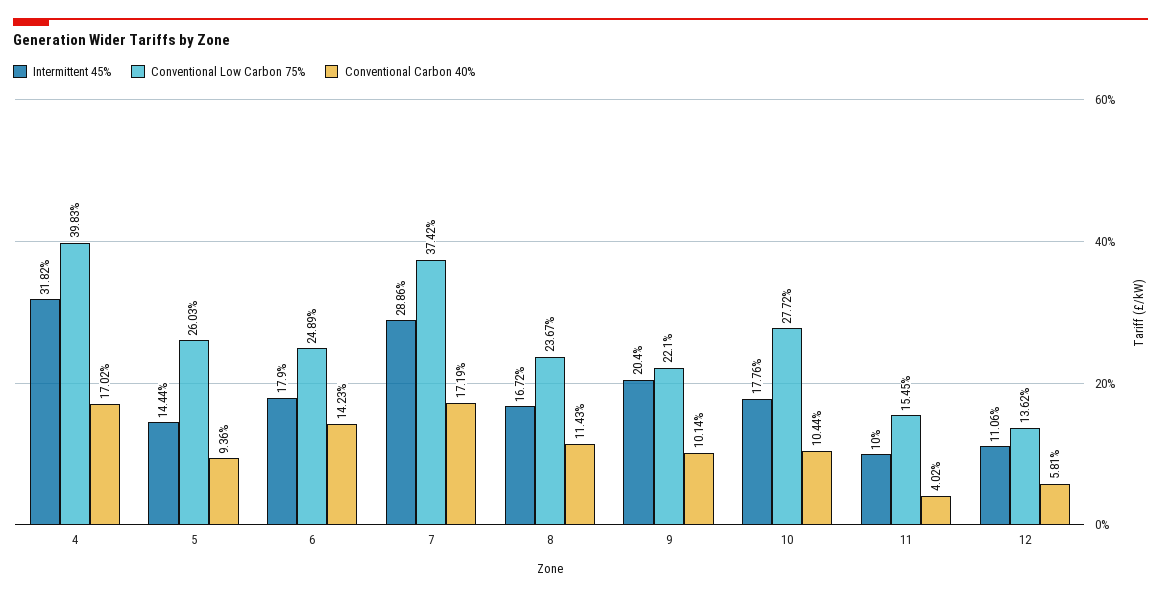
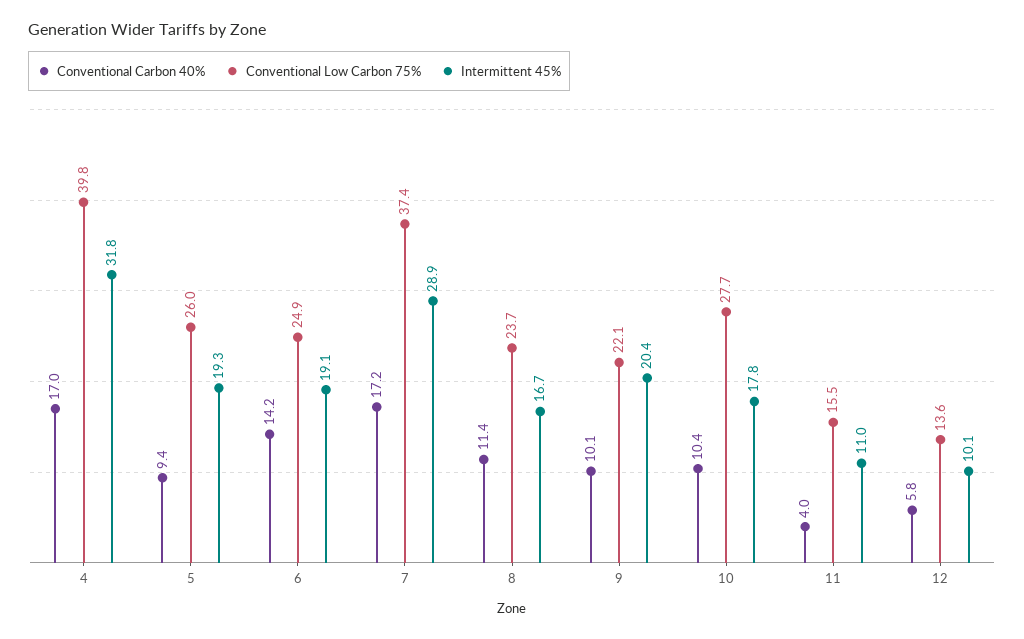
Intermittent 45%, 5: 14.44 -> 19.3
Intermittent 45%, 6: 17.9 -> 19.1
Intermittent 45%, 11: 10 -> 11
Intermittent 45%, 12: 11.06 -> 10.1

